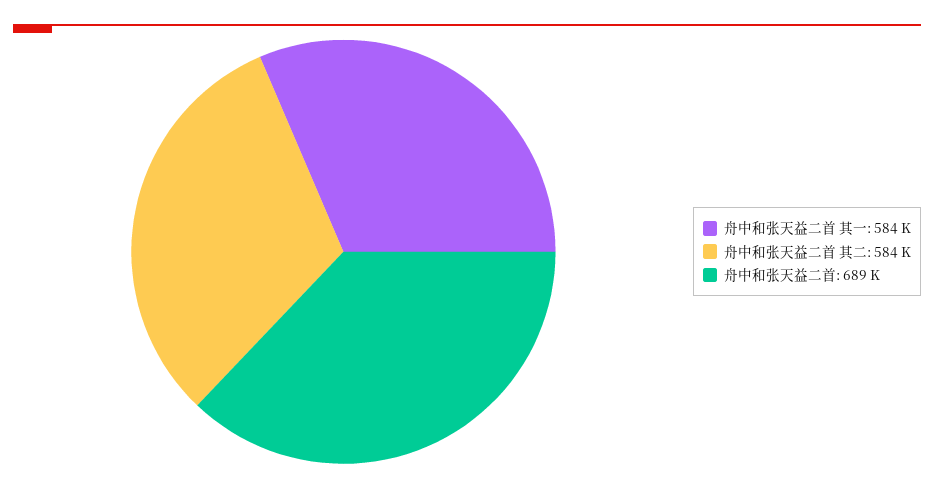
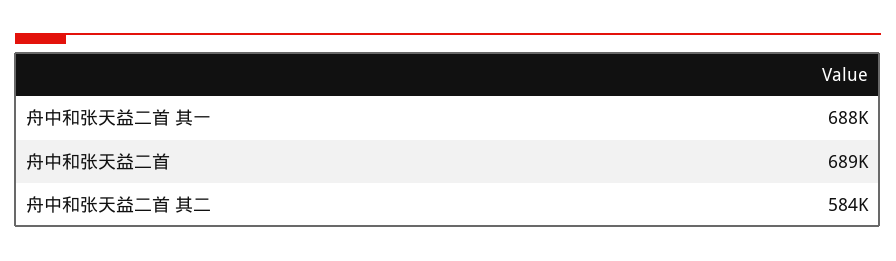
舟中和张天益二首 其一: 584000 -> 688000

